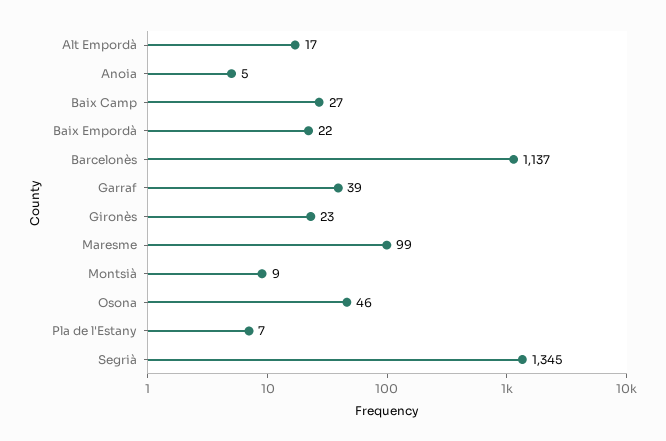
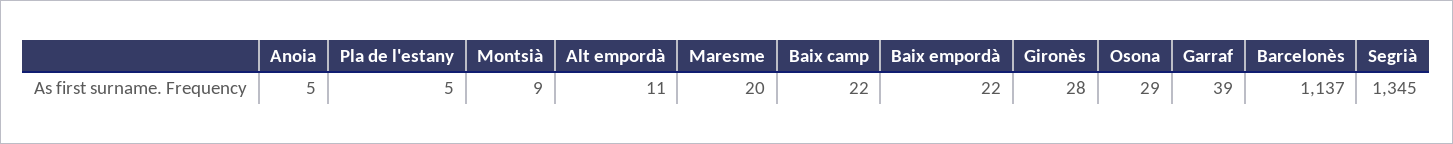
Alt Empordà: 17 -> 11
Baix Camp: 27 -> 22
Gironès: 23 -> 28
Maresme: 99 -> 20
Osona: 46 -> 29
Pla de l'Estany: 7 -> 5

